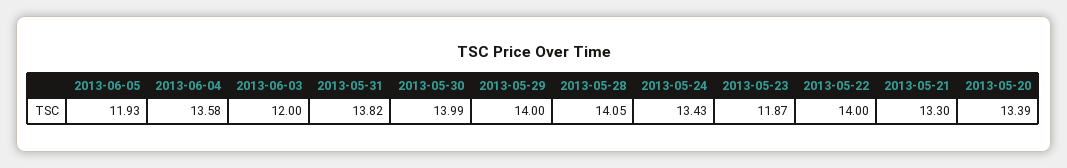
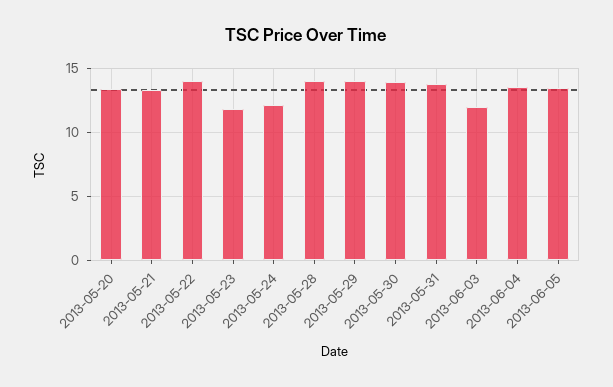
2013-06-05: 11.93 -> 13.5
2013-05-24: 13.43 -> 12

